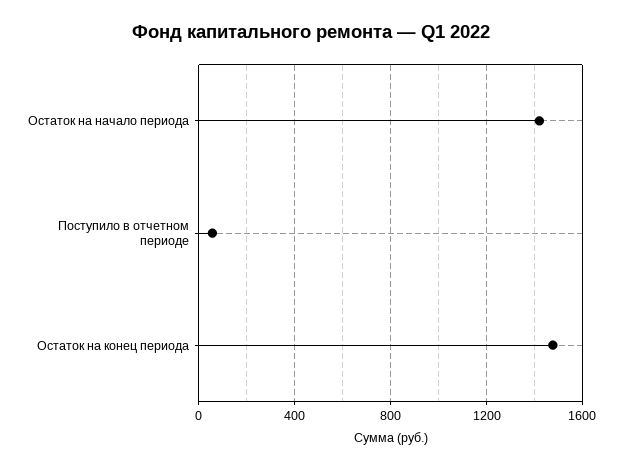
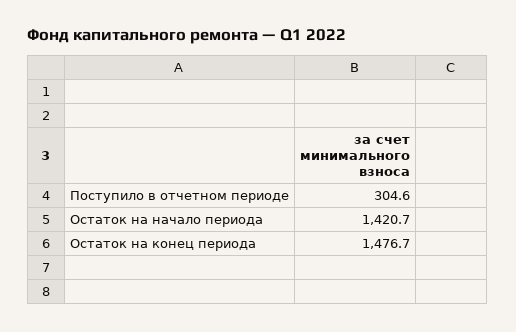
Поступило в отчетном периоде: 50 -> 304.6

